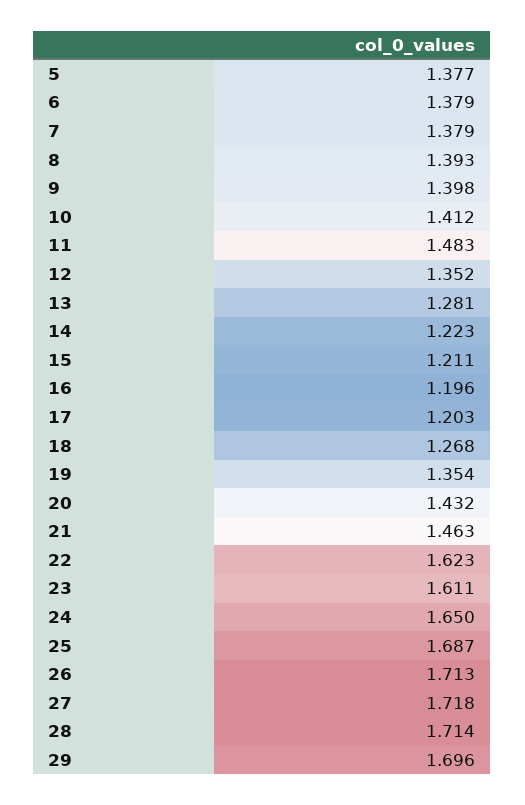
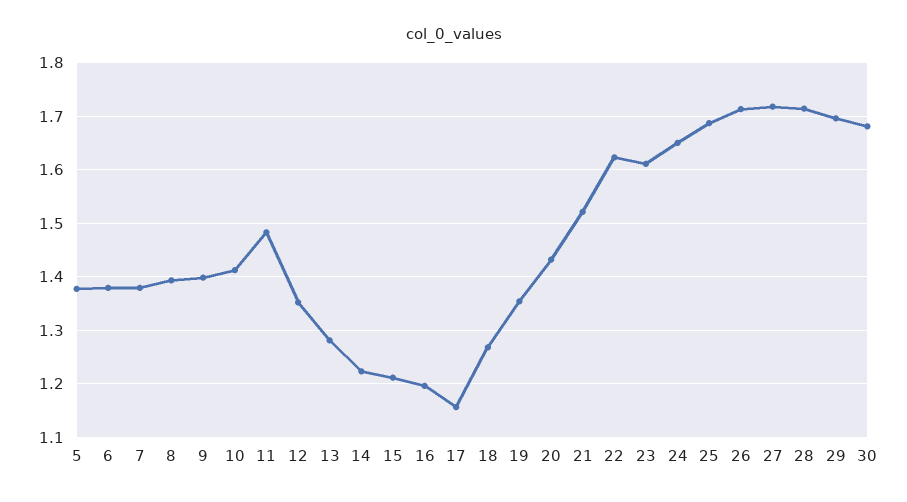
17: 1.203 -> 1.16
21: 1.463 -> 1.52
30: none -> 1.68

